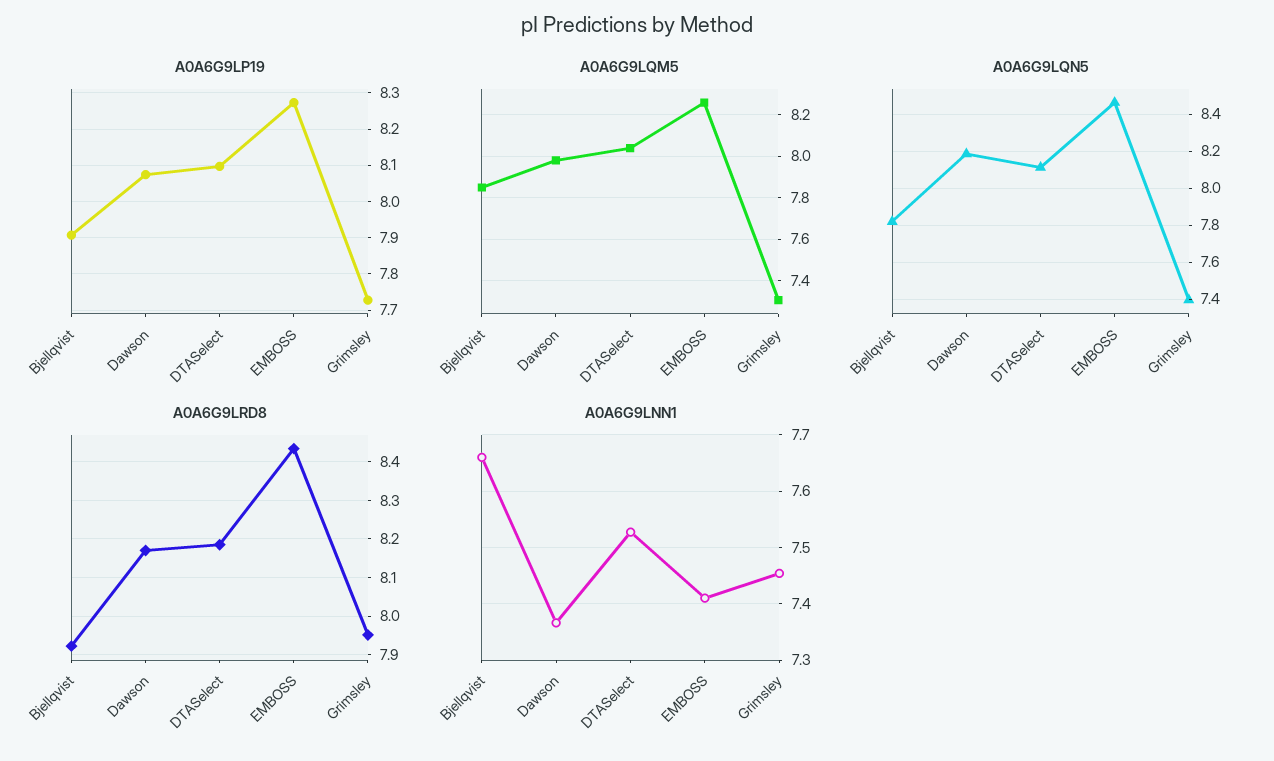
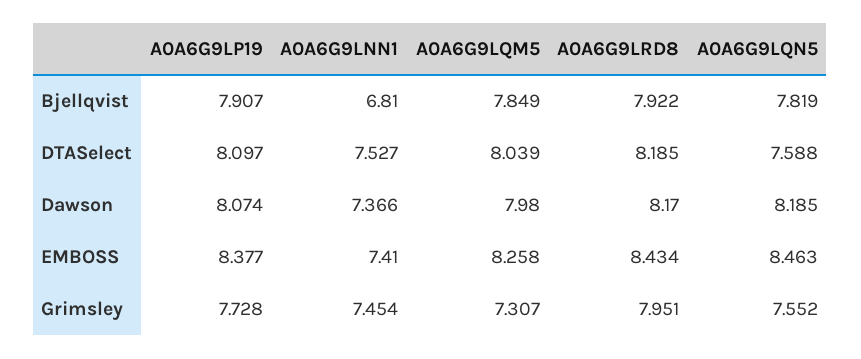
A0A6G9LP19, EMBOSS: 8.28 -> 8.377
A0A6G9LQN5, DTASelect: 8.1 -> 7.588
A0A6G9LQN5, Grimsley: 7.4 -> 7.552
A0A6G9LNN1, Bjellqvist: 7.66 -> 6.81

